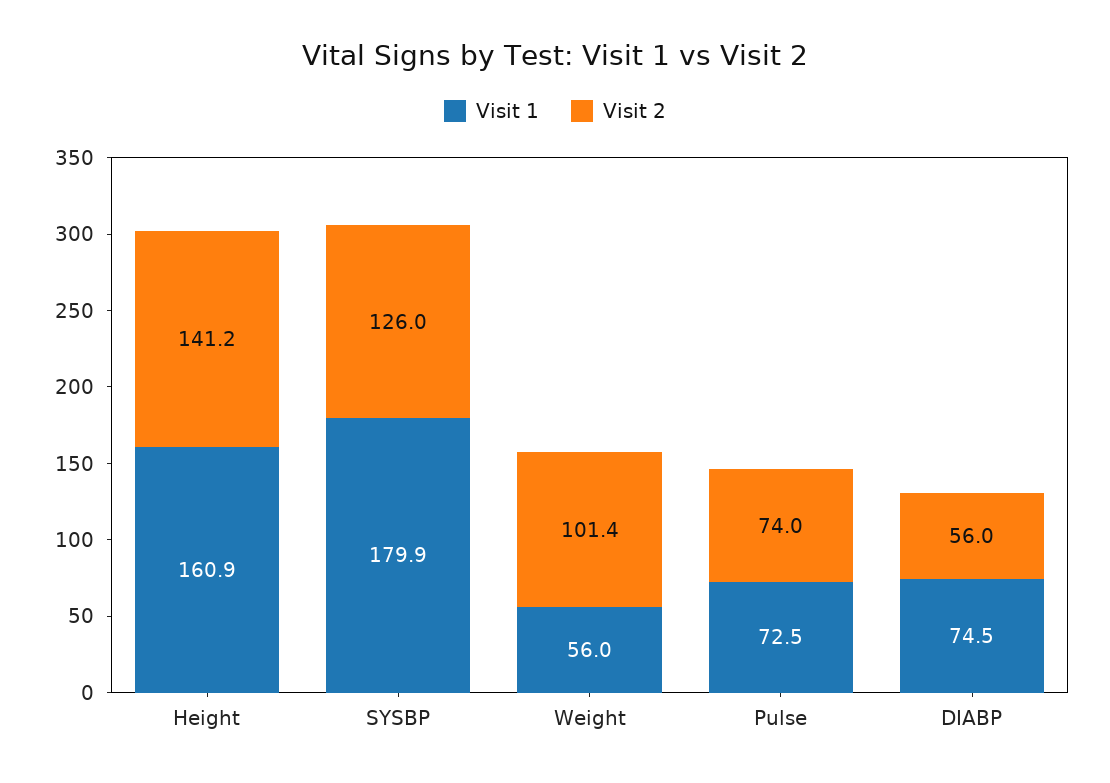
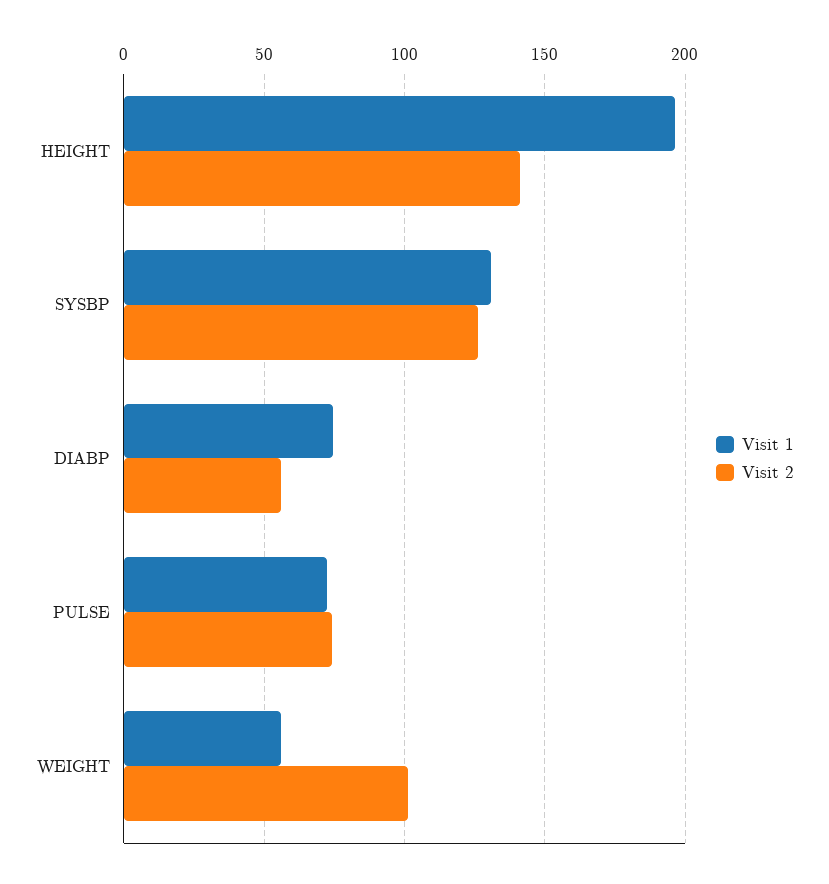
Visit 1, Height: 160.9 -> 195
Visit 1, SYSBP: 179.9 -> 130

